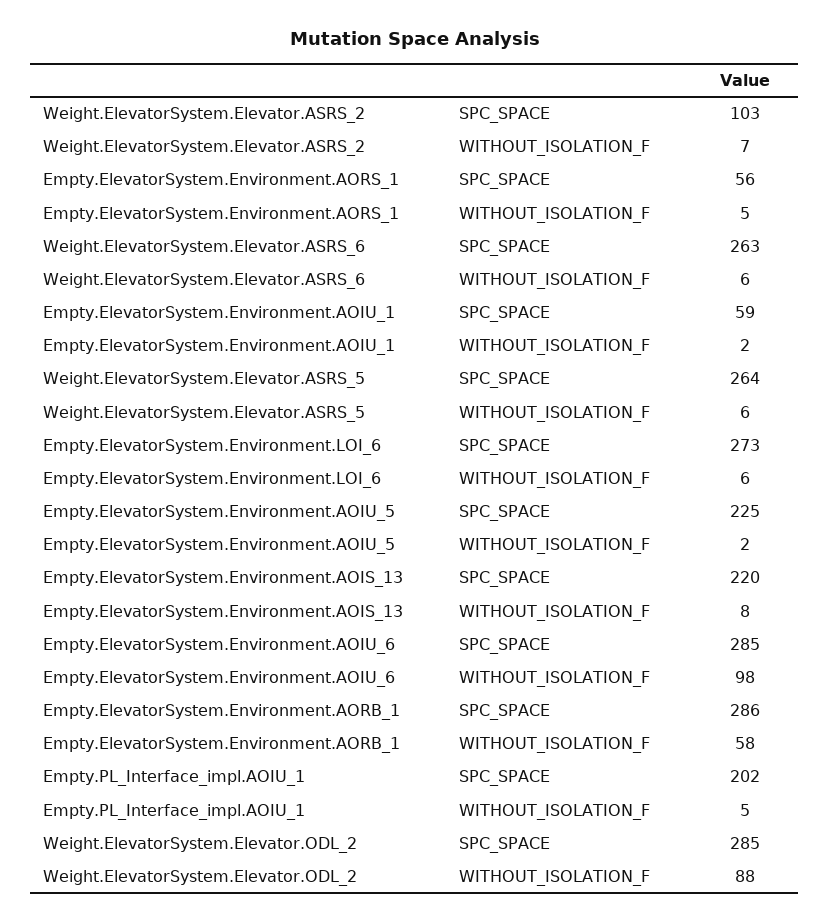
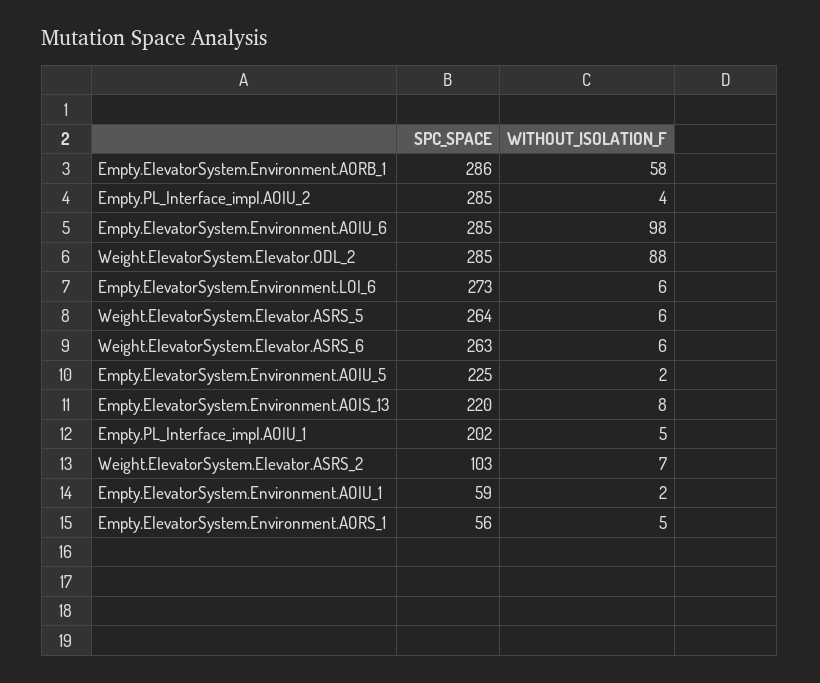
Empty.PL_Interface_impl.AOIU_2, SPC_SPACE: none -> 285
Empty.PL_Interface_impl.AOIU_2, WITHOUT_ISOLATION_F: none -> 4

